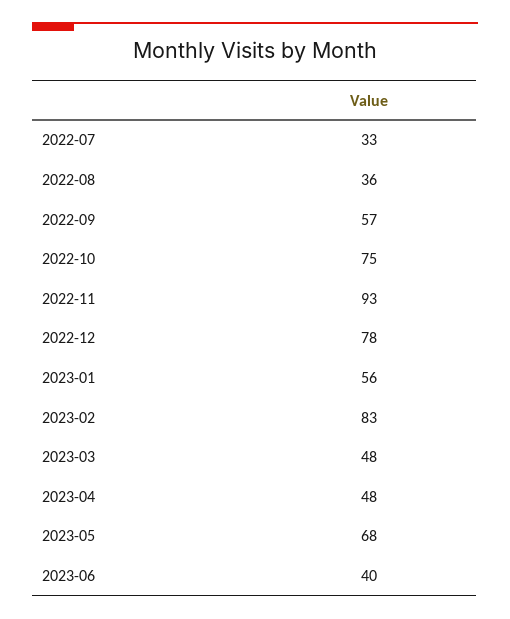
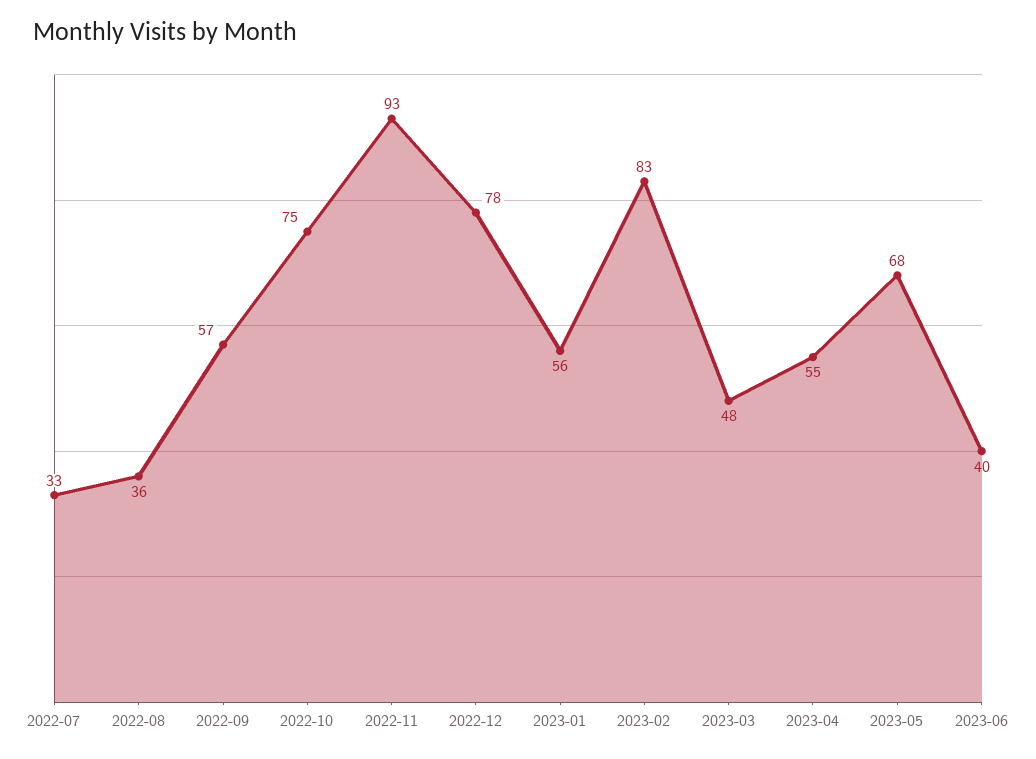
2023-04: 48 -> 55

